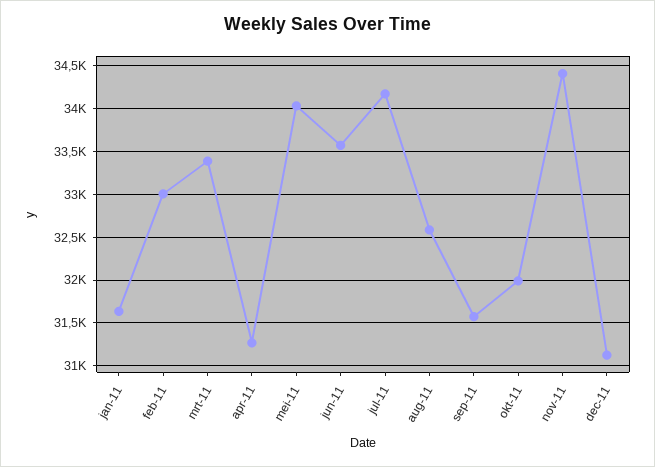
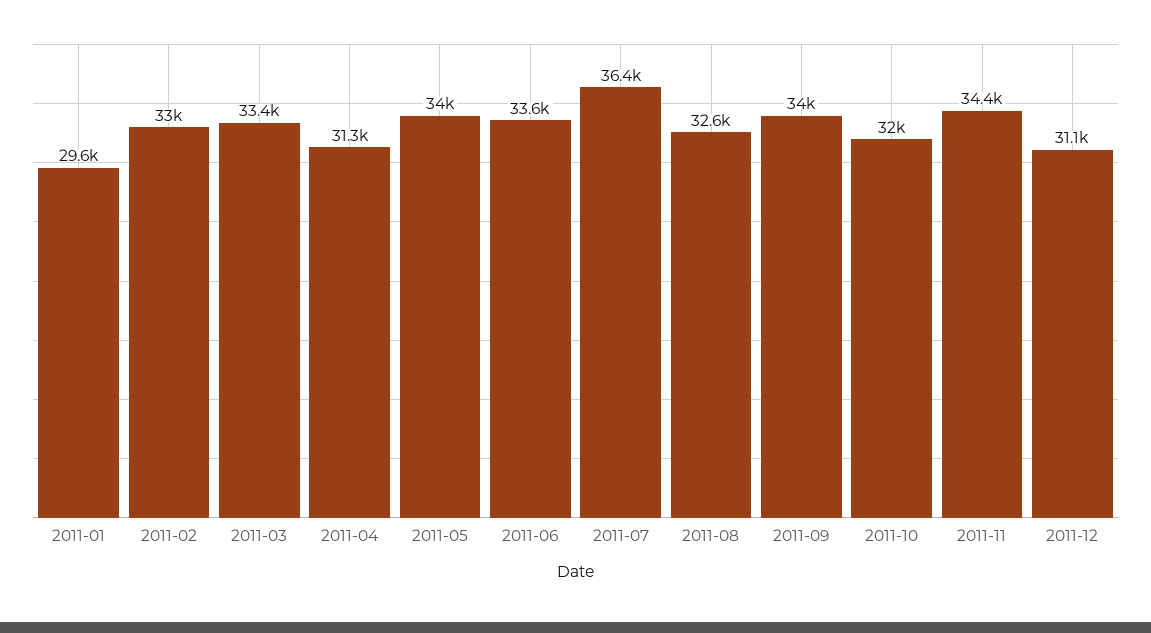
jan-11: 31600 -> 29600
jul-11: 34200 -> 36400
sep-11: 31600 -> 34000

